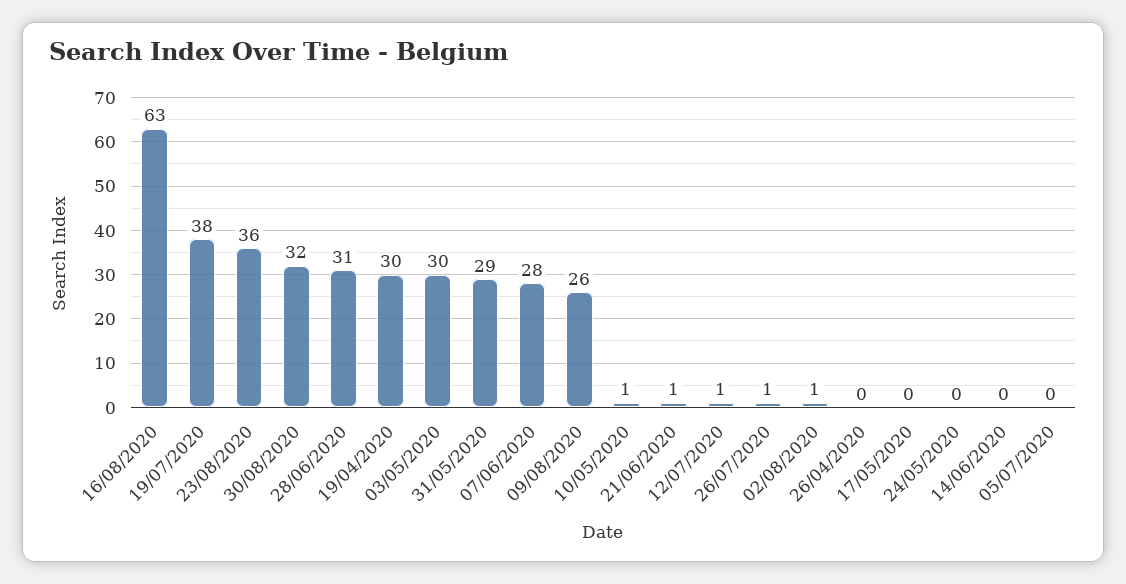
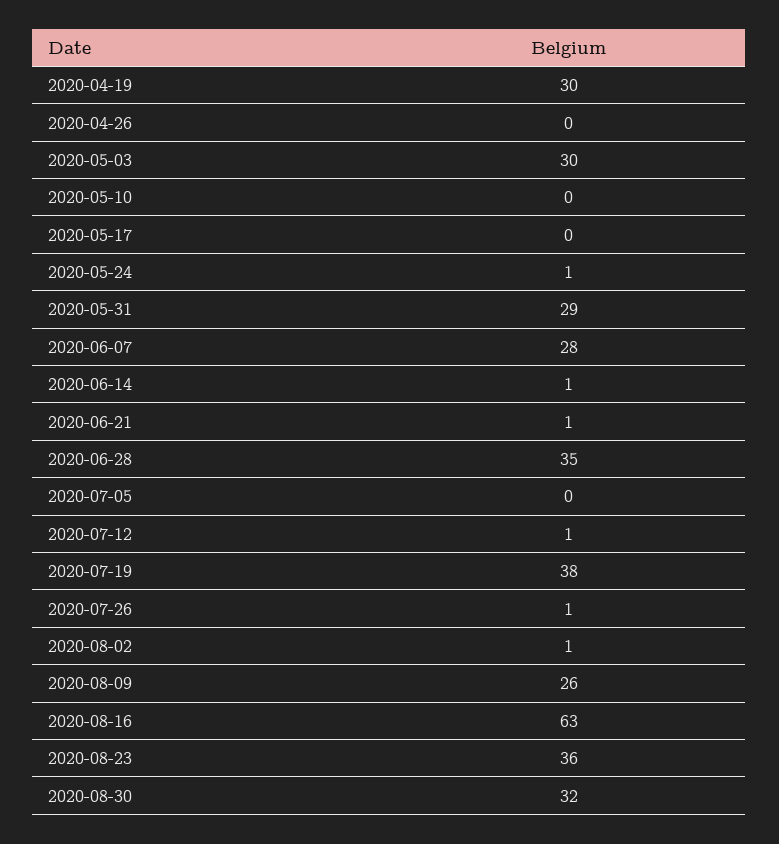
28/06/2020: 31 -> 35
10/05/2020: 1 -> 0
24/05/2020: 0 -> 1
14/06/2020: 0 -> 1

